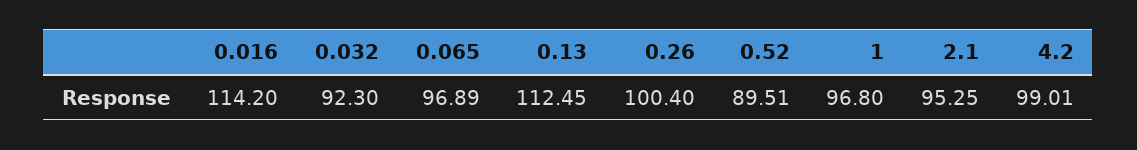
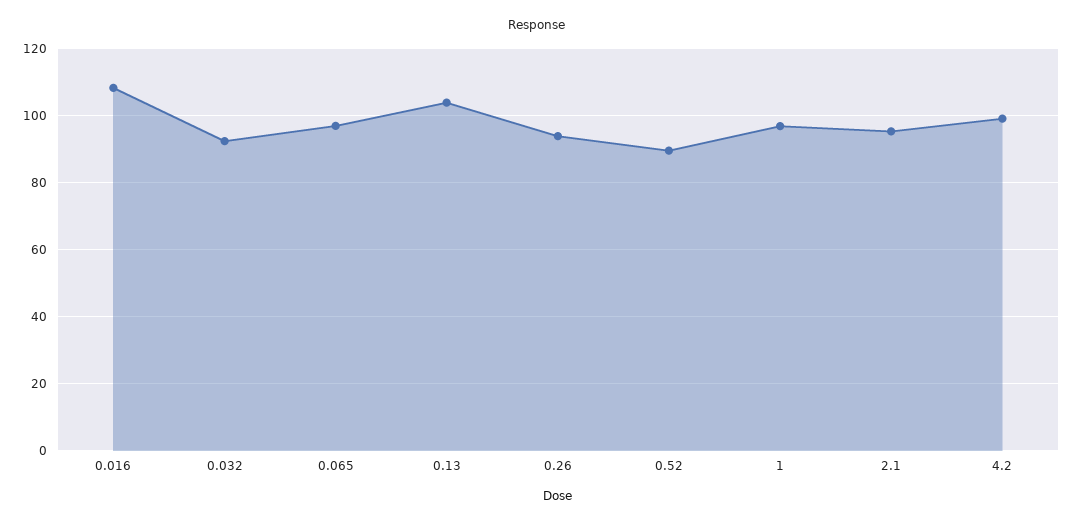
0.016: 114.2 -> 108
0.13: 112.45 -> 104
0.26: 100.4 -> 94

